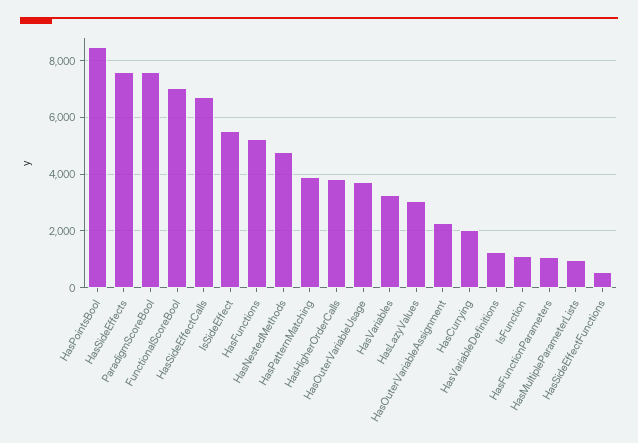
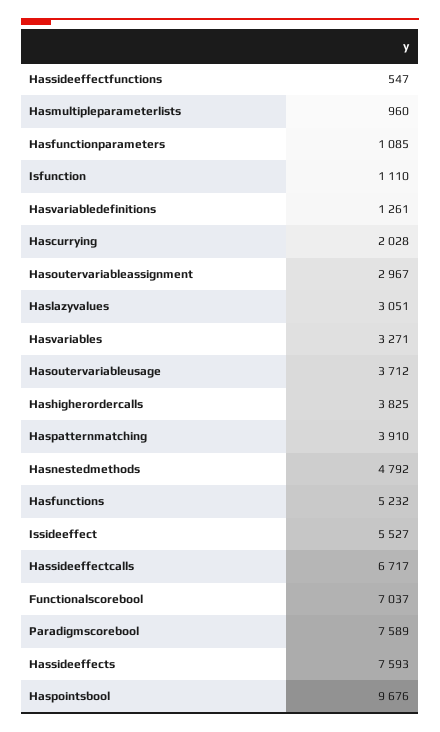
HasPointsBool: 8500 -> 9676
HasOuterVariableAssignment: 2250 -> 2967

